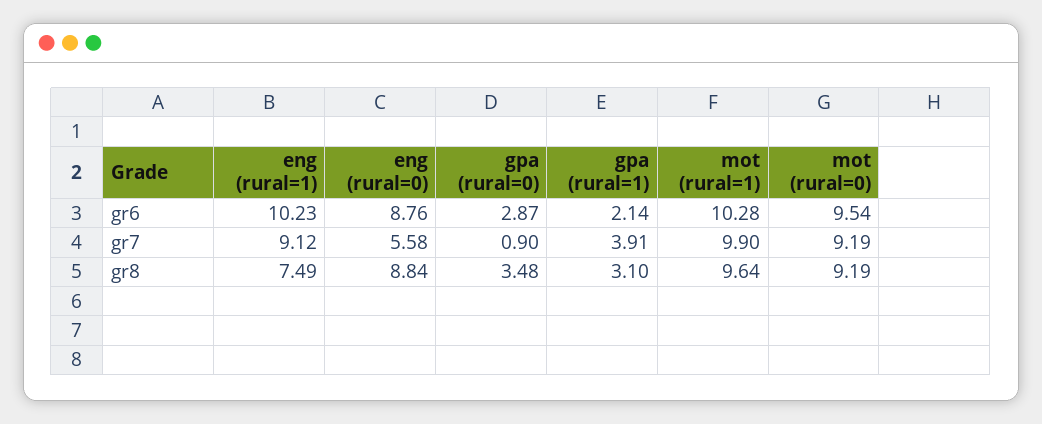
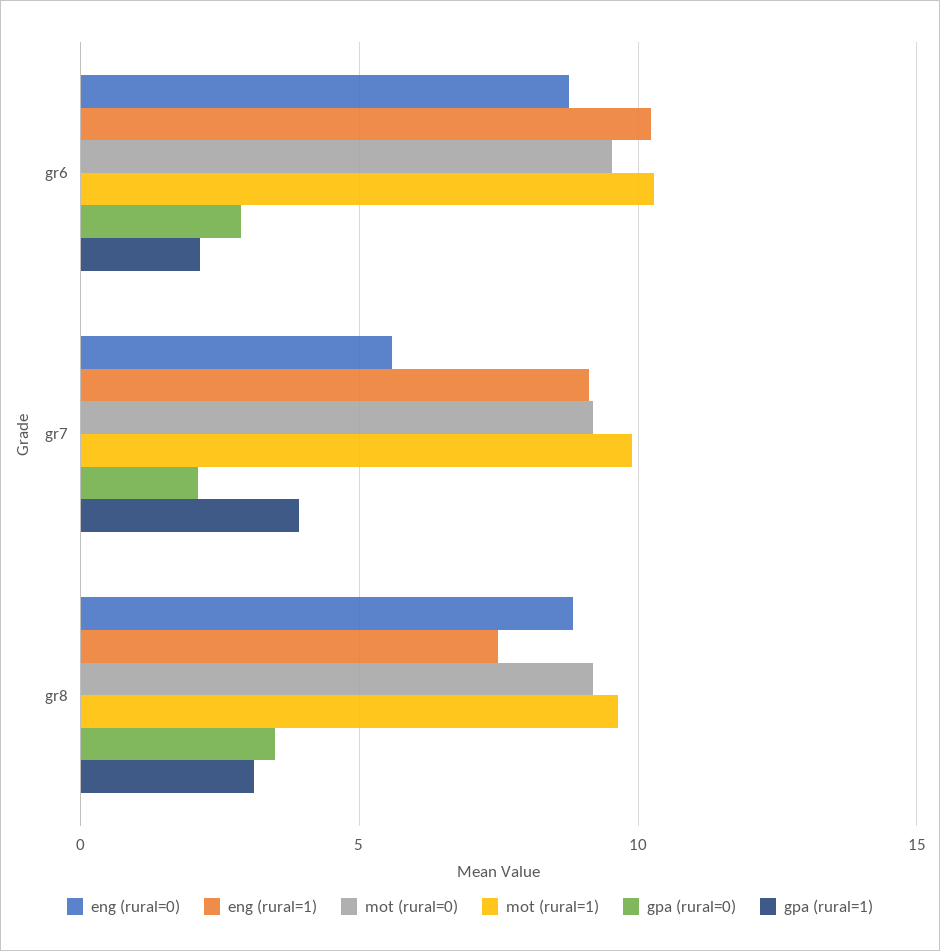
gpa (rural=0), gr7: 0.9 -> 2

